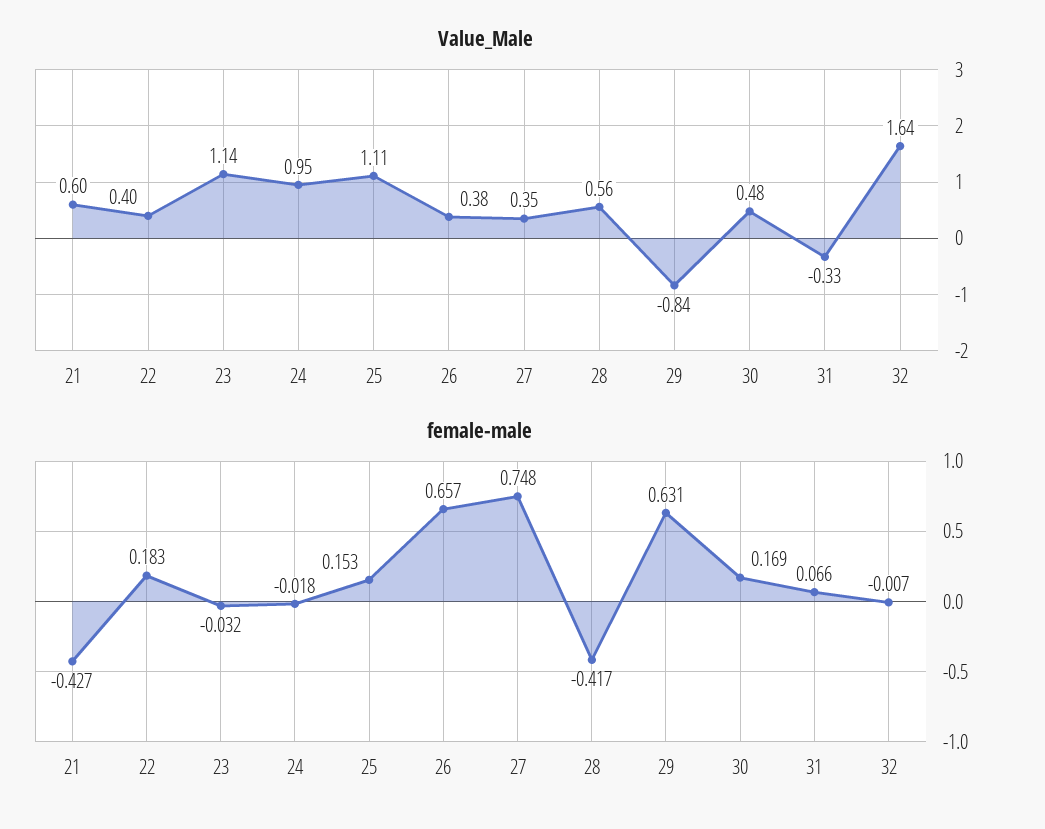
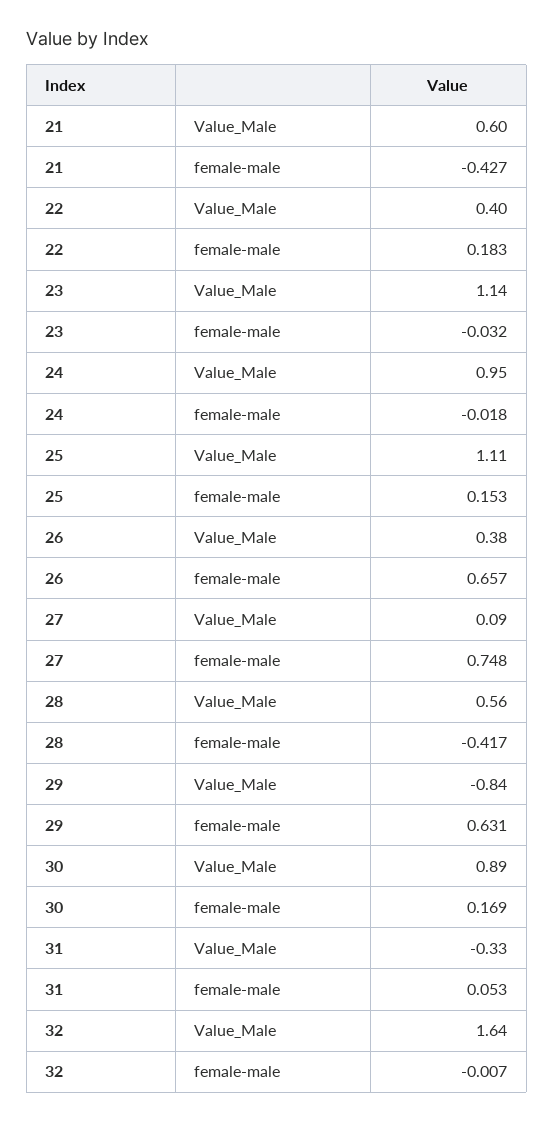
Value_Male, 27: 0.35 -> 0.09
Value_Male, 30: 0.48 -> 0.89
female-male, 31: 0.066 -> 0.053

